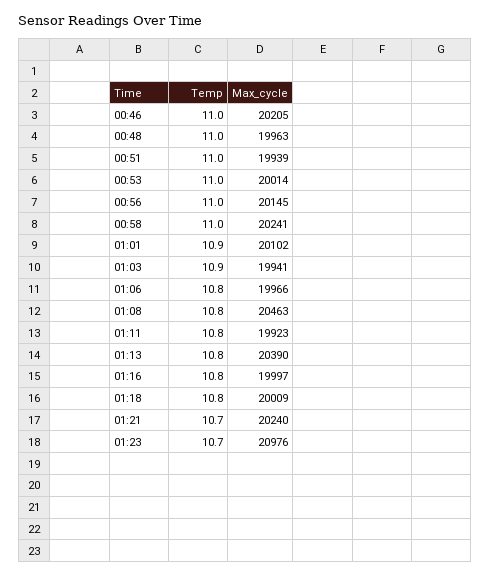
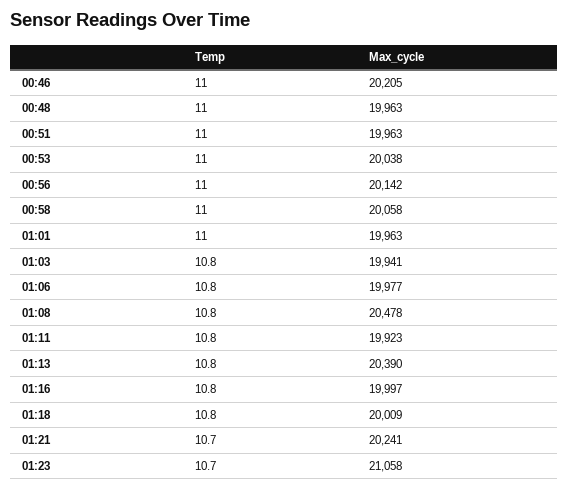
Max_cycle, 00:51: 19939 -> 19963
Max_cycle, 00:53: 20014 -> 20038
Max_cycle, 00:56: 20145 -> 20142
Max_cycle, 00:58: 20241 -> 20058
Temp, 01:01: 10.9 -> 11
Max_cycle, 01:01: 20102 -> 19963
Temp, 01:03: 10.9 -> 10.8
Max_cycle, 01:06: 19966 -> 19977
Max_cycle, 01:08: 20463 -> 20478
Max_cycle, 01:21: 20240 -> 20241
Max_cycle, 01:23: 20976 -> 21058

